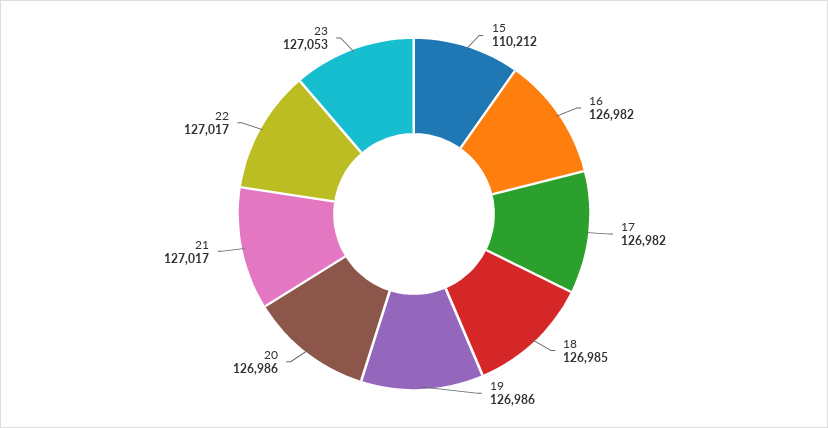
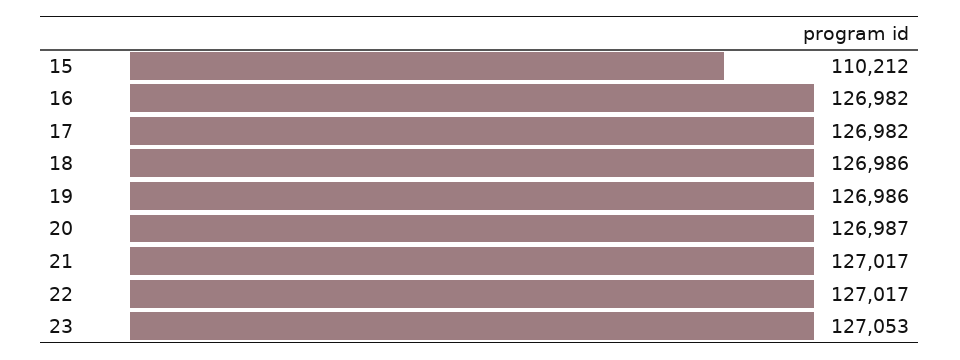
18: 126985 -> 126986
20: 126986 -> 126987

